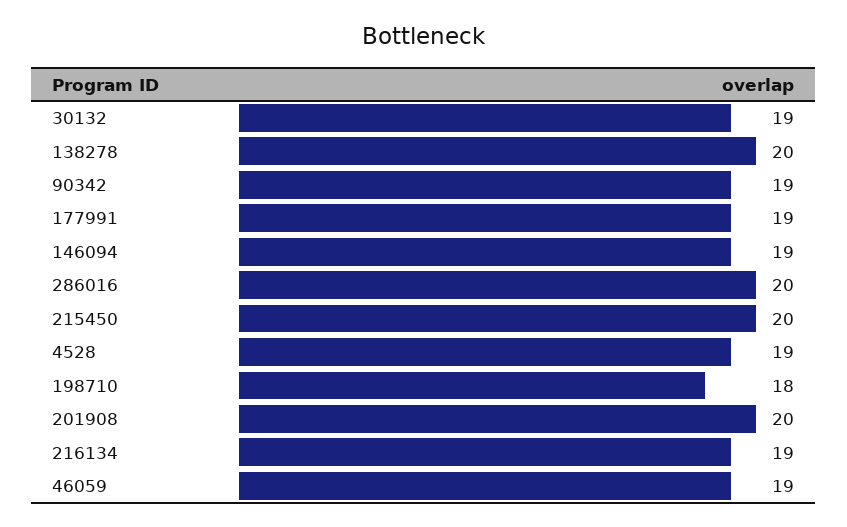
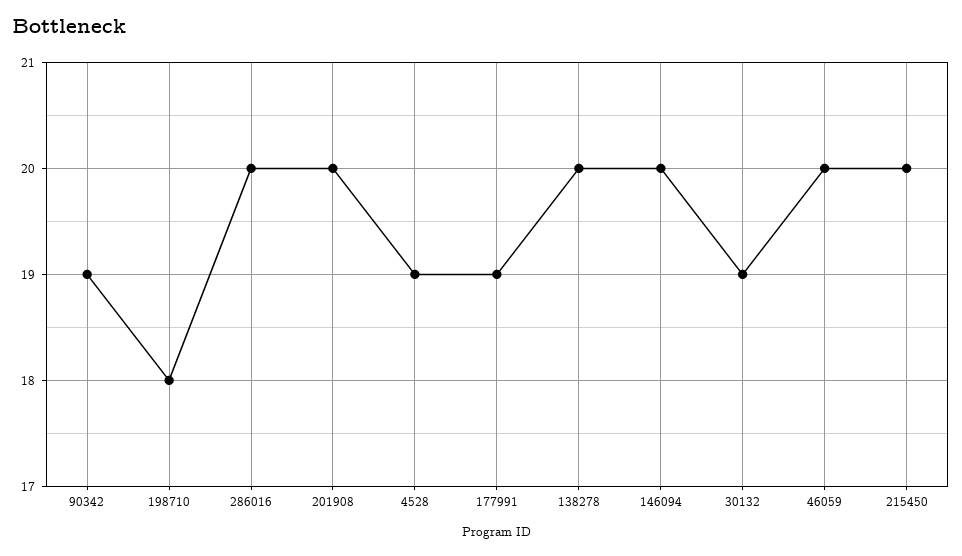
146094: 19 -> 20
216134: 19 -> none
46059: 19 -> 20

